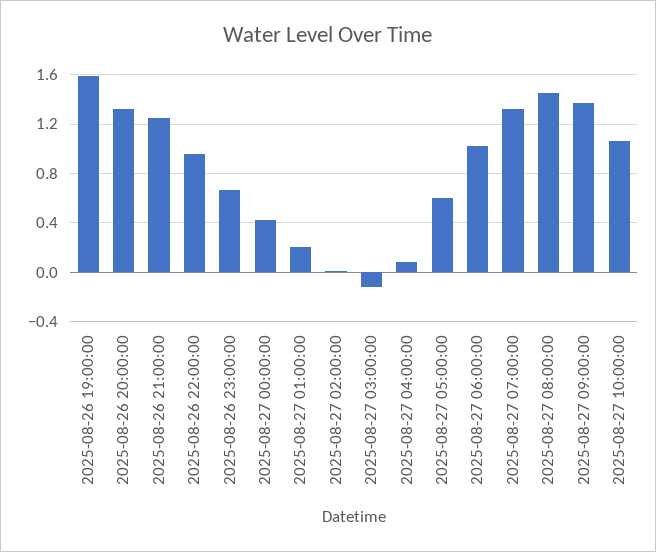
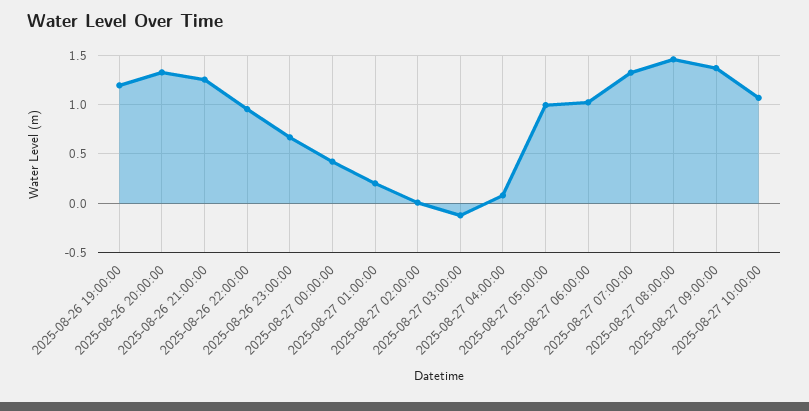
2025-08-26 19:00:00: 1.6 -> 1.2
2025-08-27 05:00:00: 0.6 -> 1

